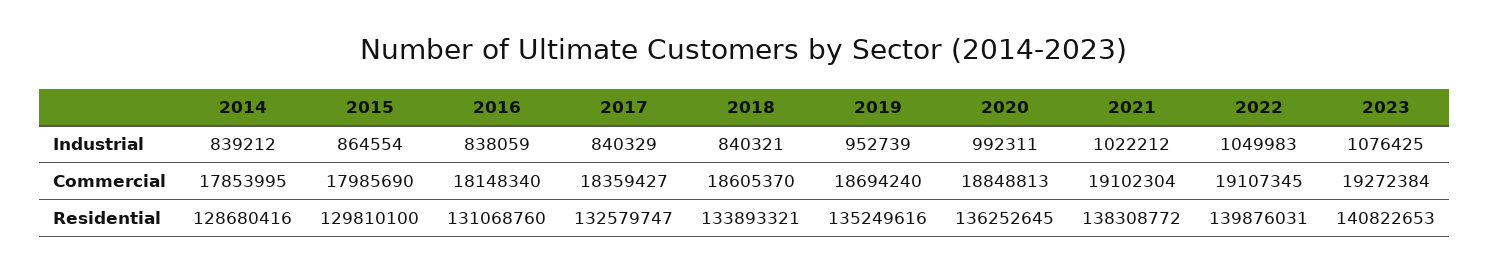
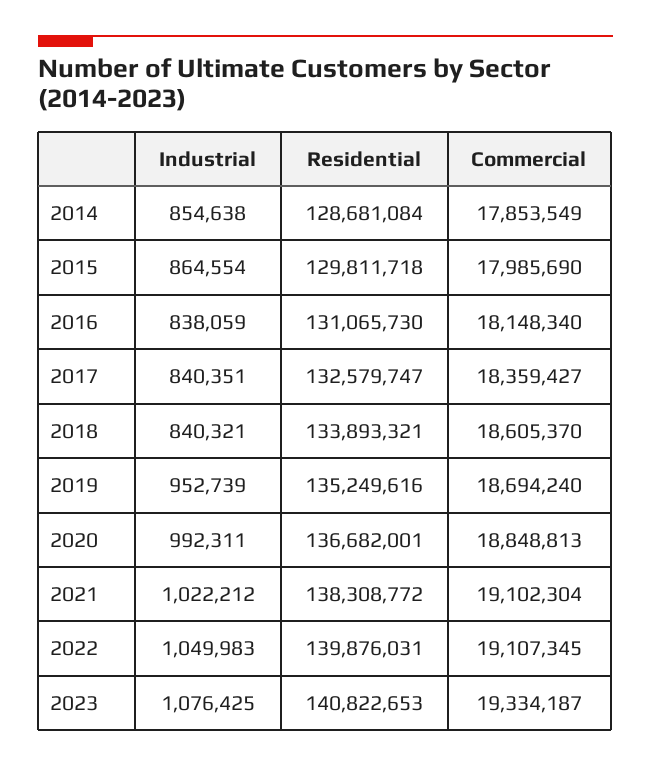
2014, Industrial: 839212 -> 854638
2017, Industrial: 840329 -> 840351
2014, Commercial: 17853995 -> 17853549
2023, Commercial: 19272384 -> 19334187
2014, Residential: 128680416 -> 128681084
2015, Residential: 129810100 -> 129811718
2016, Residential: 131068760 -> 131065730
2020, Residential: 136252645 -> 136682001

